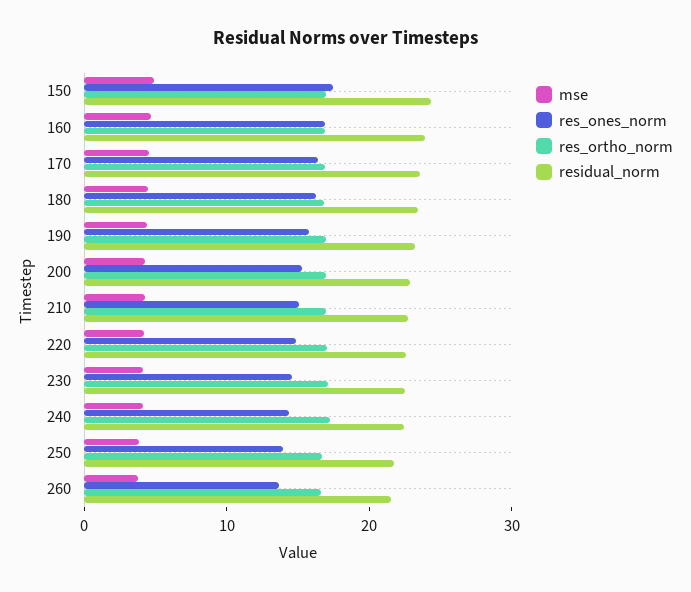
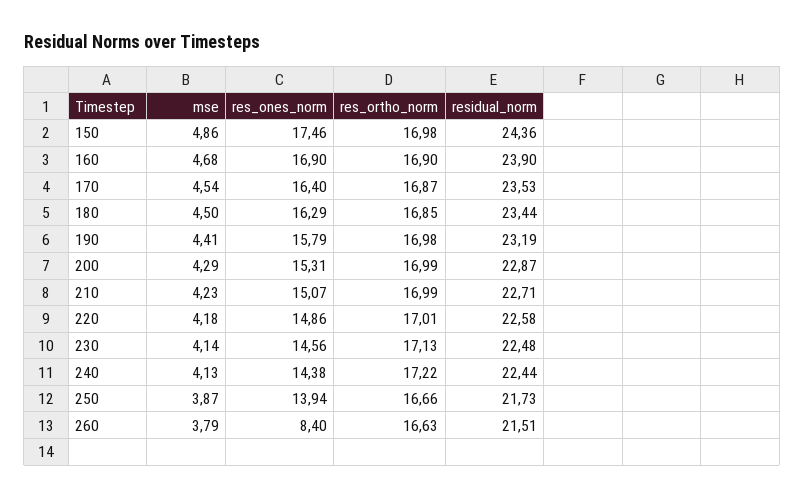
res_ones_norm, 260: 14 -> 8.4

